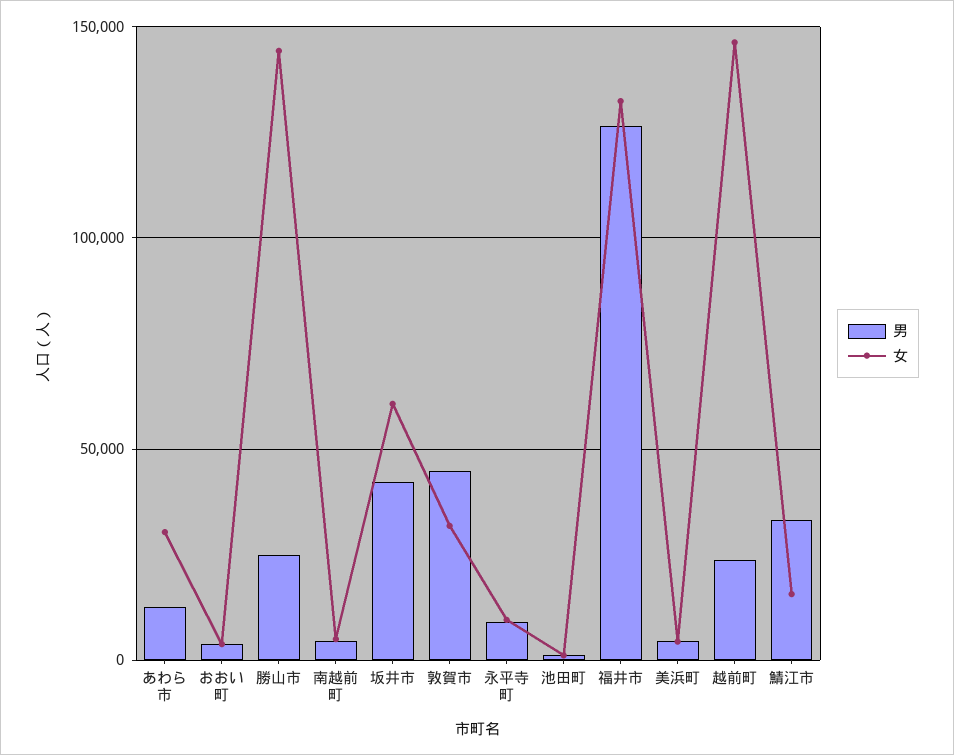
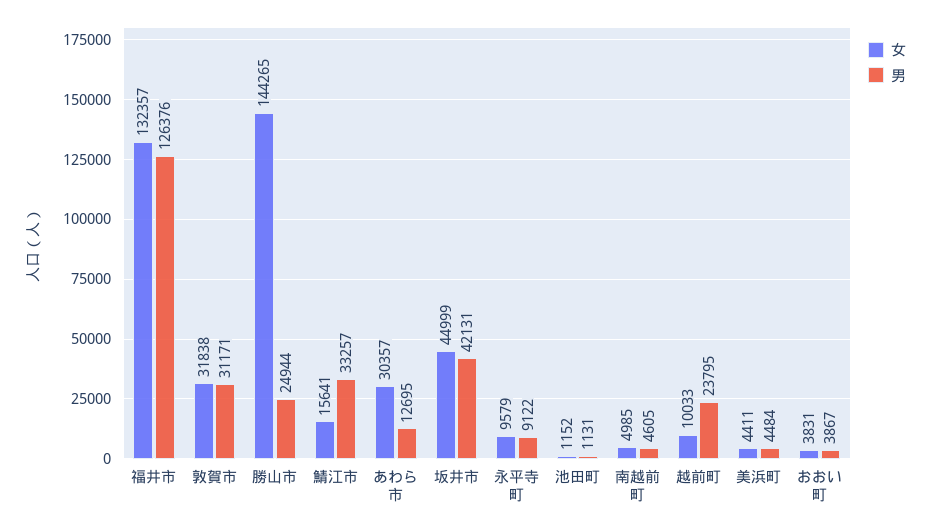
女, 坂井市: 60000 -> 44999
男, 敦賀市: 45000 -> 31171
女, 越前町: 145000 -> 10033

